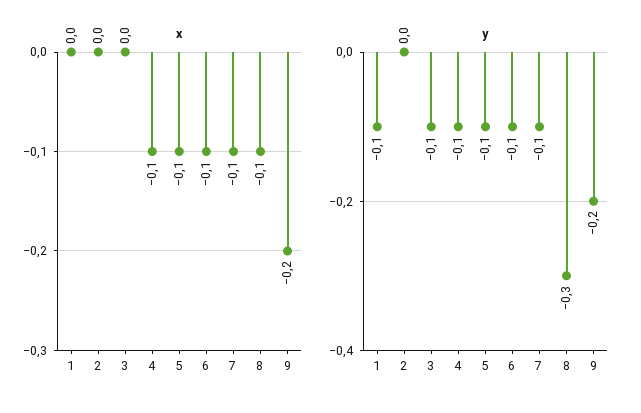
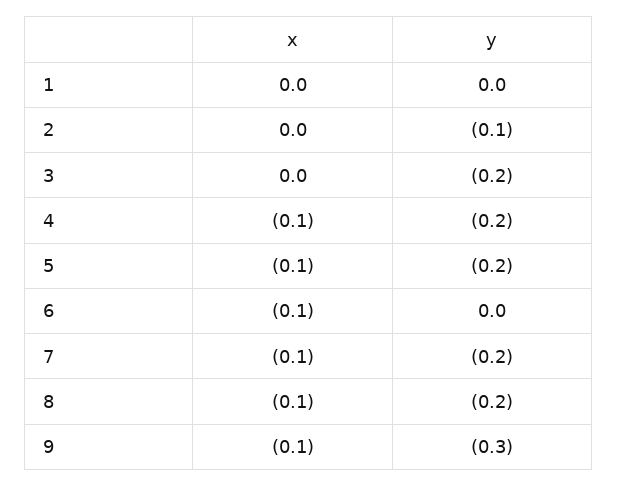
x, 9: -0.2 -> -0.1
y, 1: -0.1 -> 0
y, 2: 0 -> -0.1
y, 3: -0.1 -> -0.2
y, 4: -0.1 -> -0.2
y, 5: -0.1 -> -0.2
y, 6: -0.1 -> 0
y, 7: -0.1 -> -0.2
y, 8: -0.3 -> -0.2
y, 9: -0.2 -> -0.3

